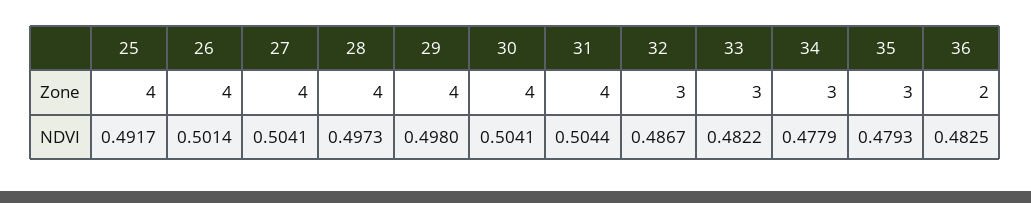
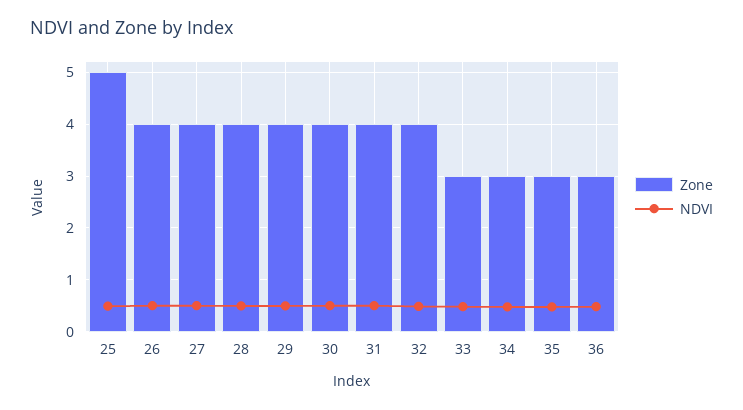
Zone, 25: 4 -> 5
Zone, 32: 3 -> 4
Zone, 36: 2 -> 3

